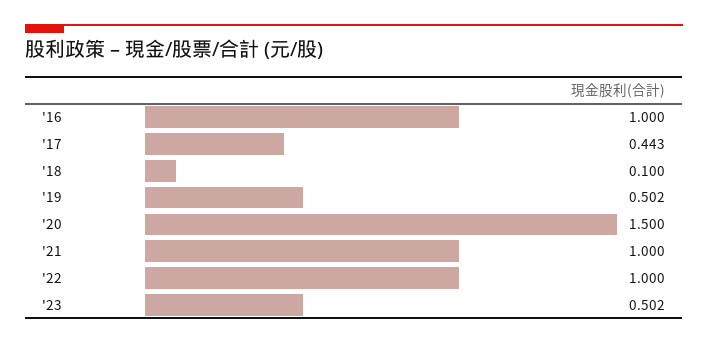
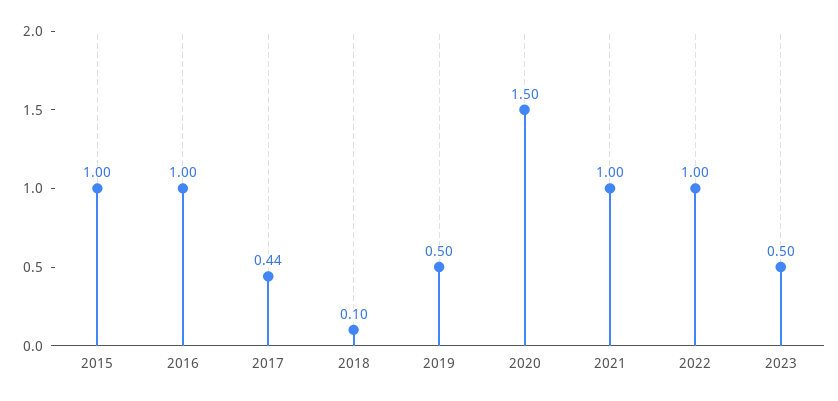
2015: none -> 1

